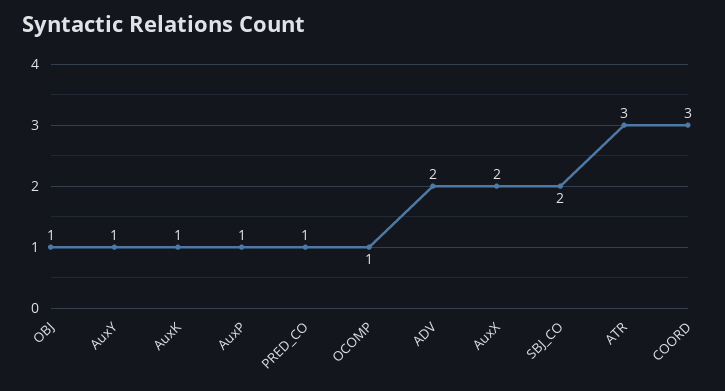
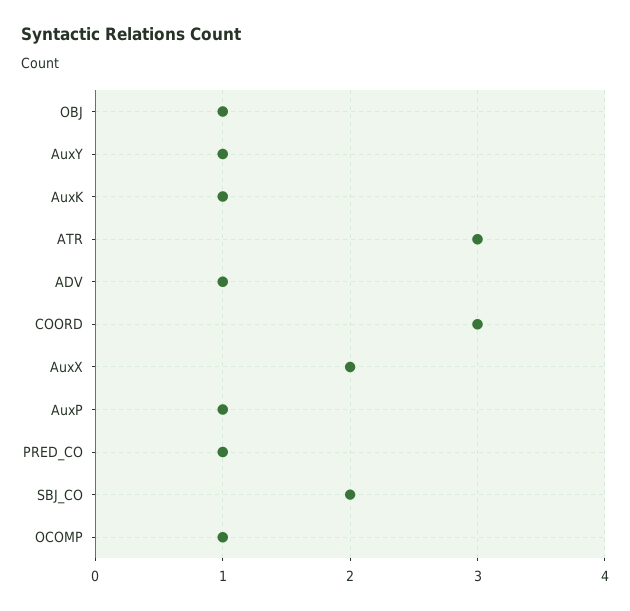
ADV: 2 -> 1

